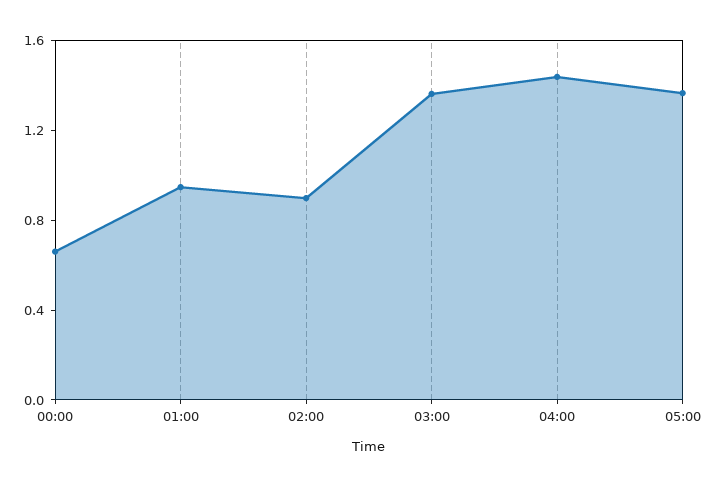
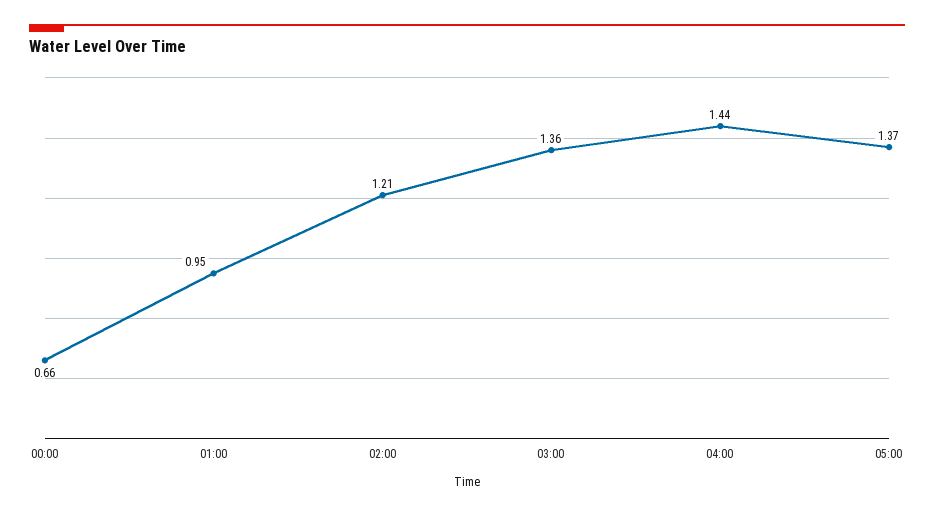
02:00: 0.9 -> 1.21

